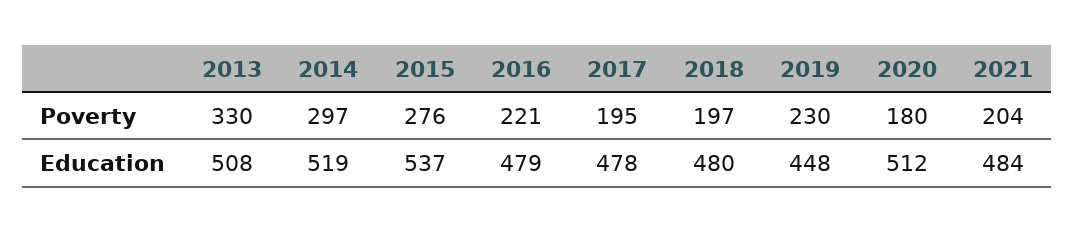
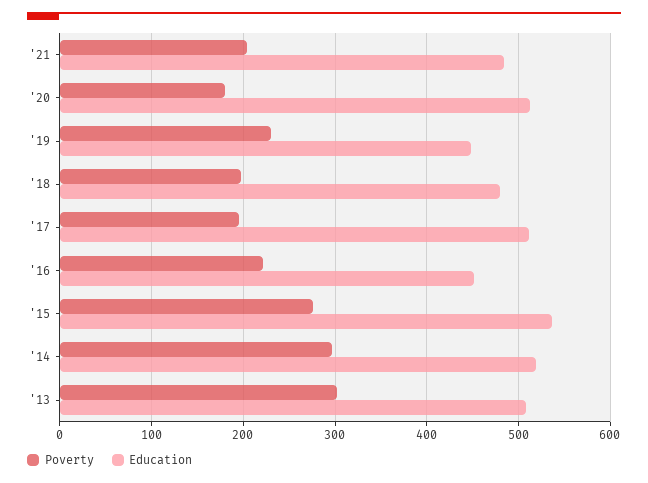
Poverty, 2013: 330 -> 300
Education, 2016: 479 -> 450
Education, 2017: 478 -> 510

